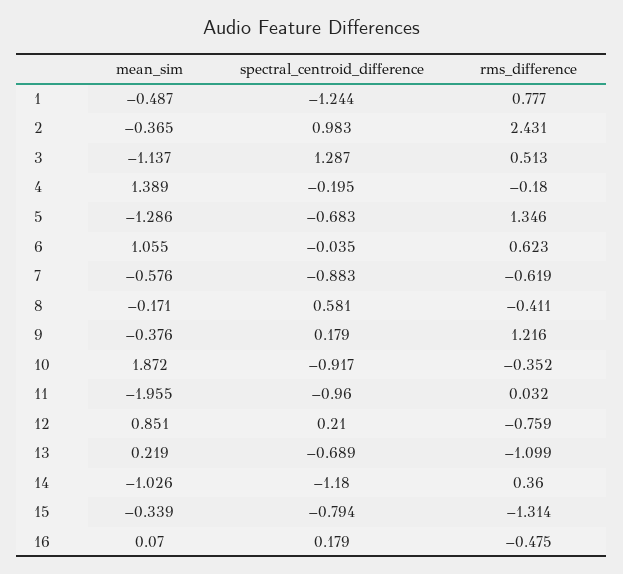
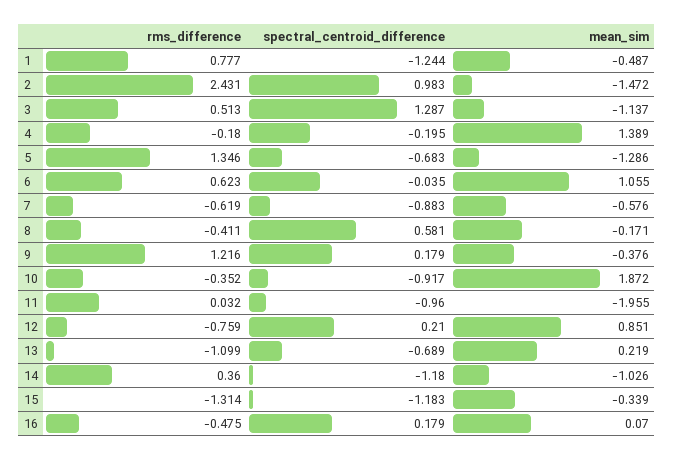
mean_sim, 2: -0.365 -> -1.472
spectral_centroid_difference, 15: -0.794 -> -1.183

